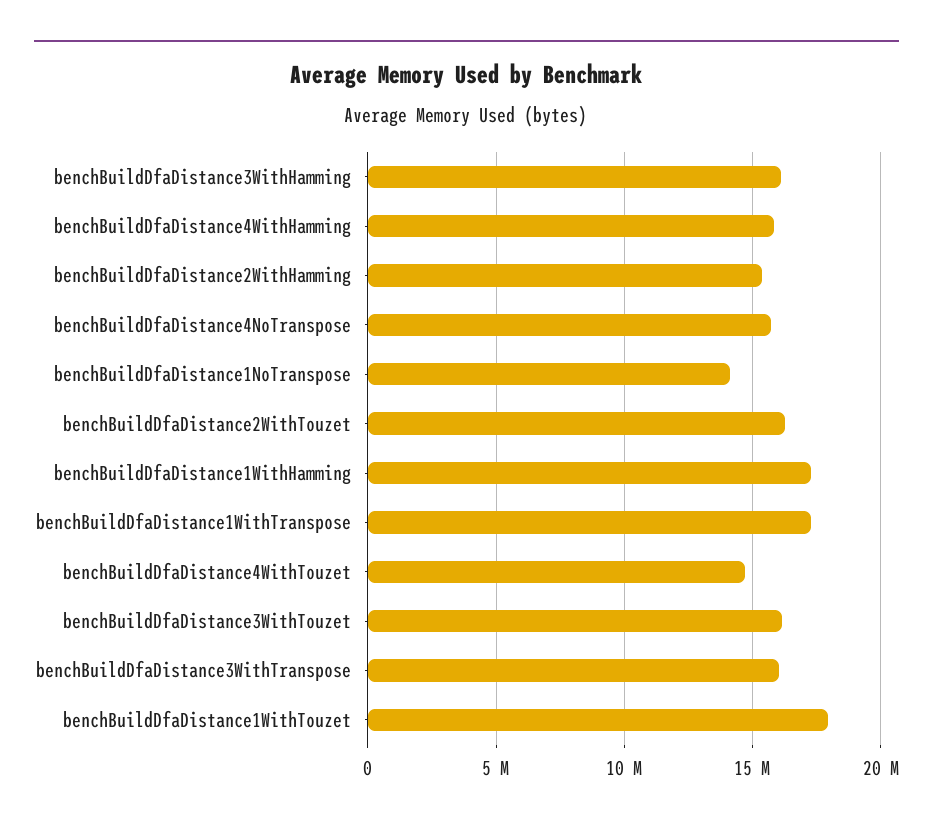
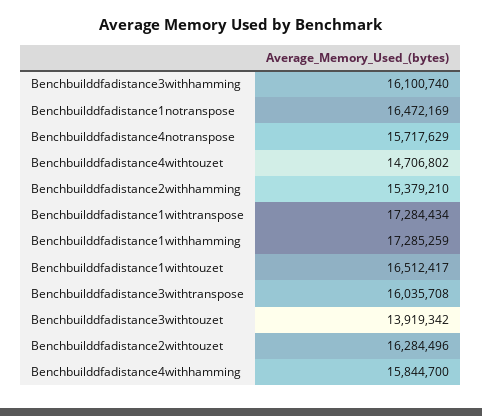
benchBuildDfaDistance1NoTranspose: 14000000 -> 16472169
benchBuildDfaDistance3WithTouzet: 16000000 -> 13919342
benchBuildDfaDistance1WithTouzet: 18000000 -> 16512417

